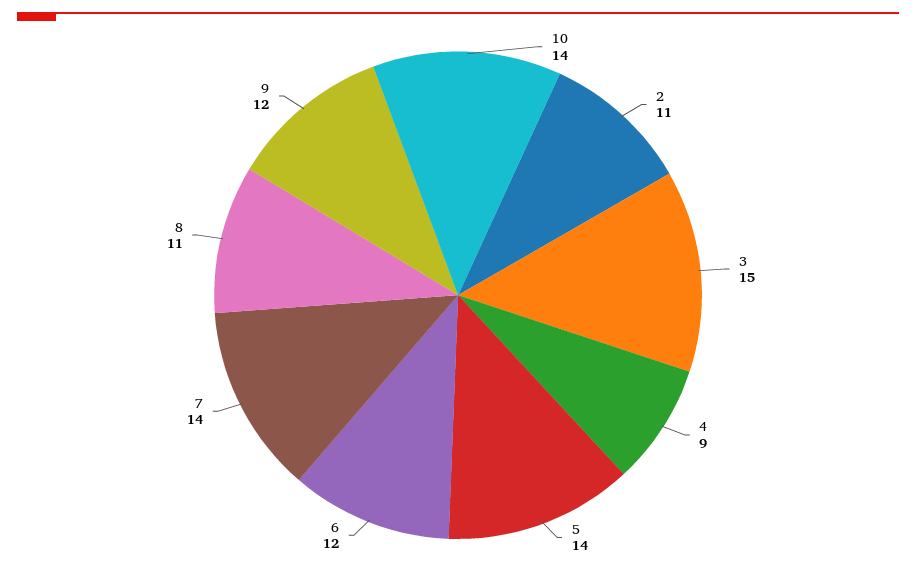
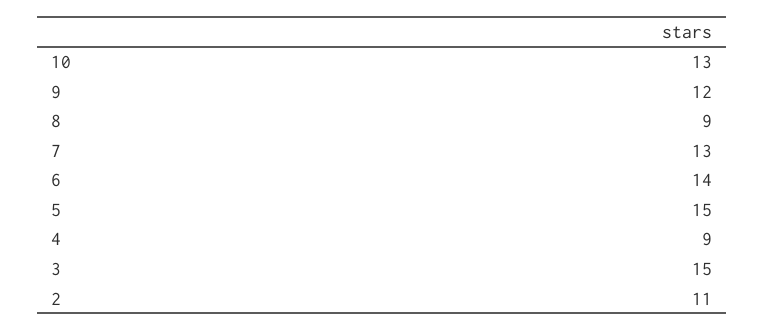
10: 14 -> 13
5: 14 -> 15
6: 12 -> 14
7: 14 -> 13
8: 11 -> 9

